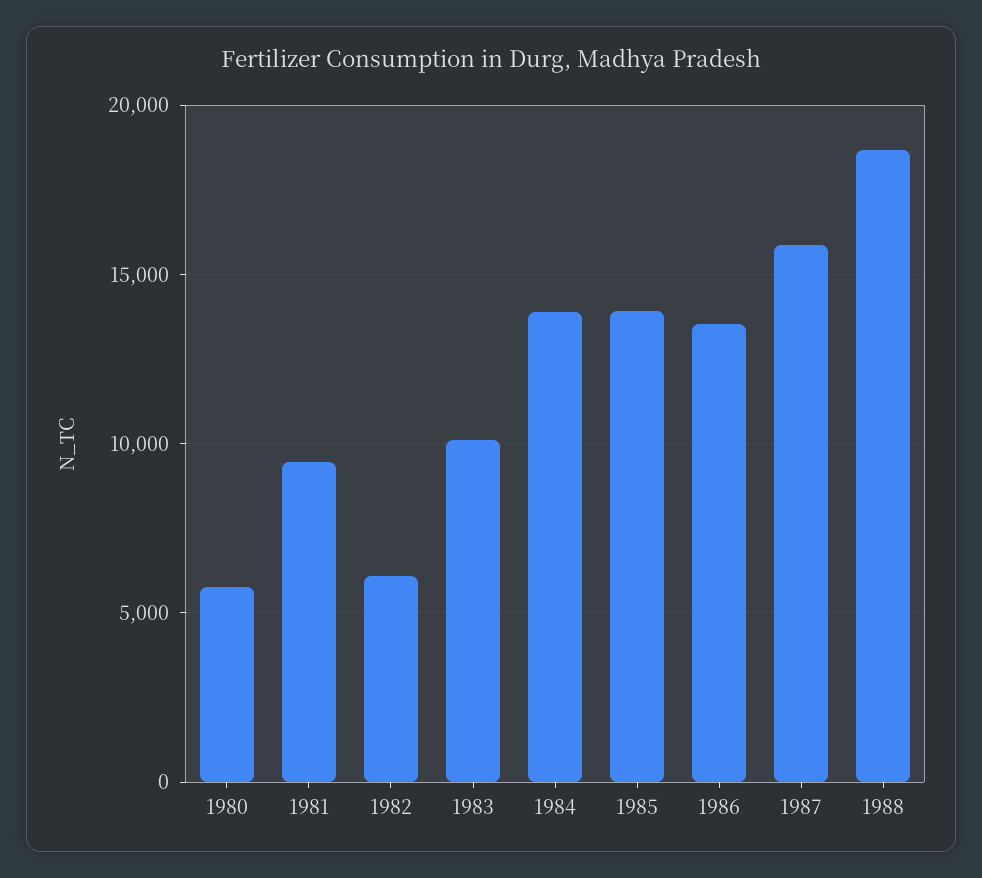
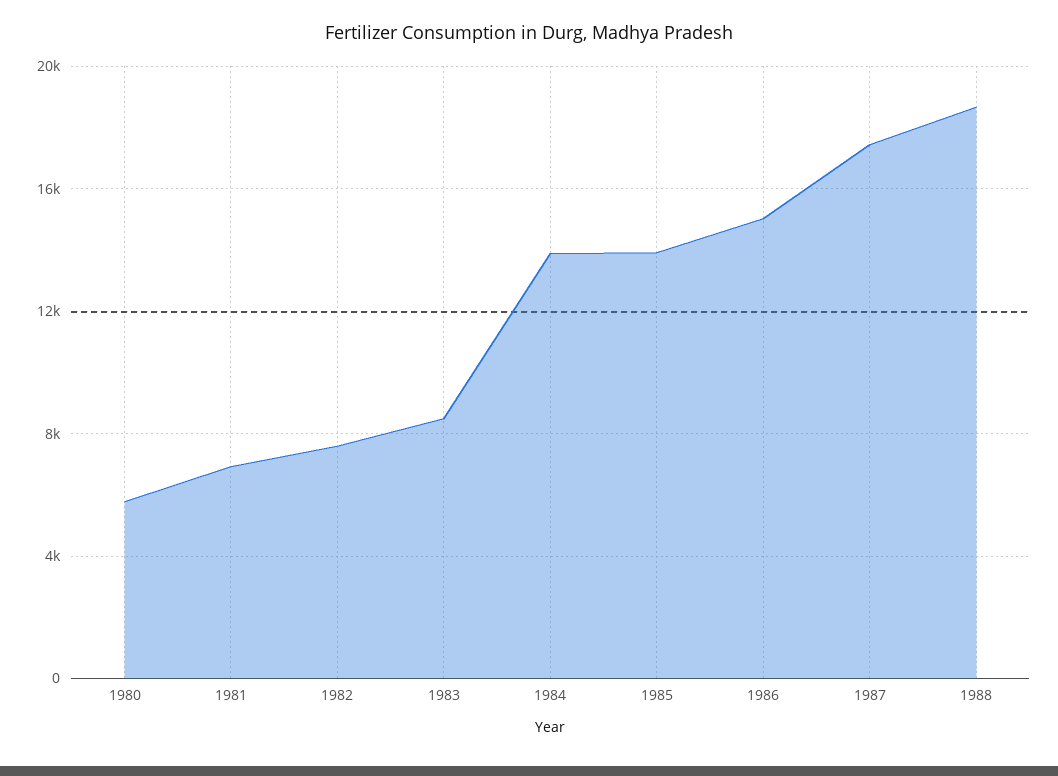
1981: 9500 -> 7000
1982: 6000 -> 7500
1983: 10000 -> 8500
1986: 13500 -> 15000
1987: 16000 -> 17500

